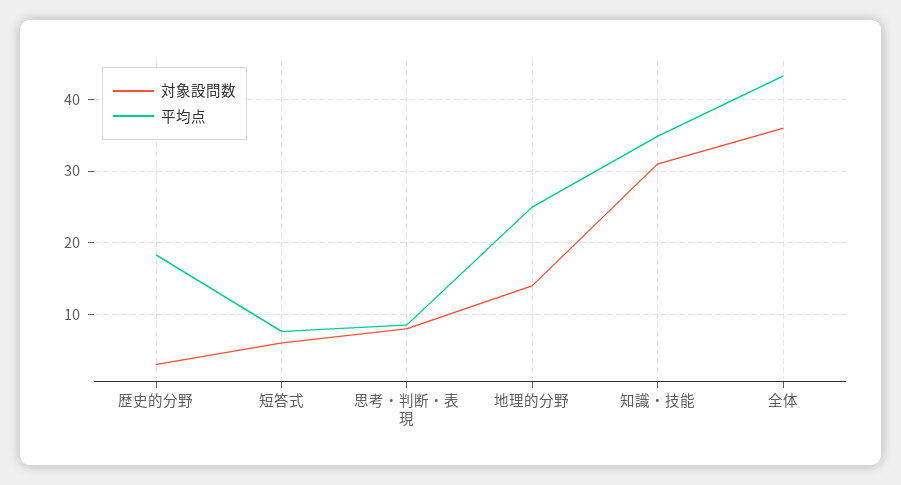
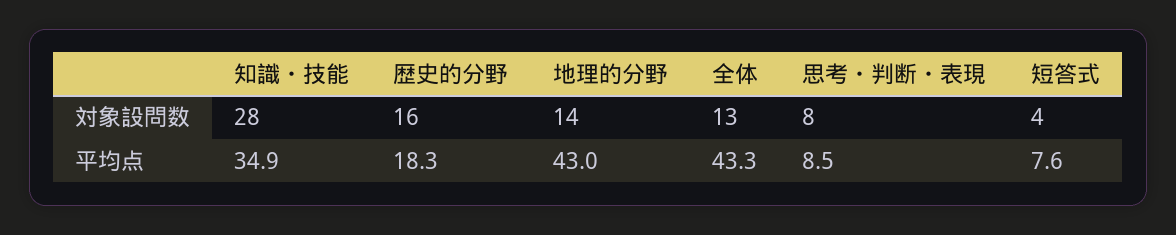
対象設問数, 歴史的分野: 3 -> 16
対象設問数, 短答式: 6 -> 4
平均点, 地理的分野: 25 -> 43
対象設問数, 知識・技能: 31 -> 28
対象設問数, 全体: 36 -> 13

